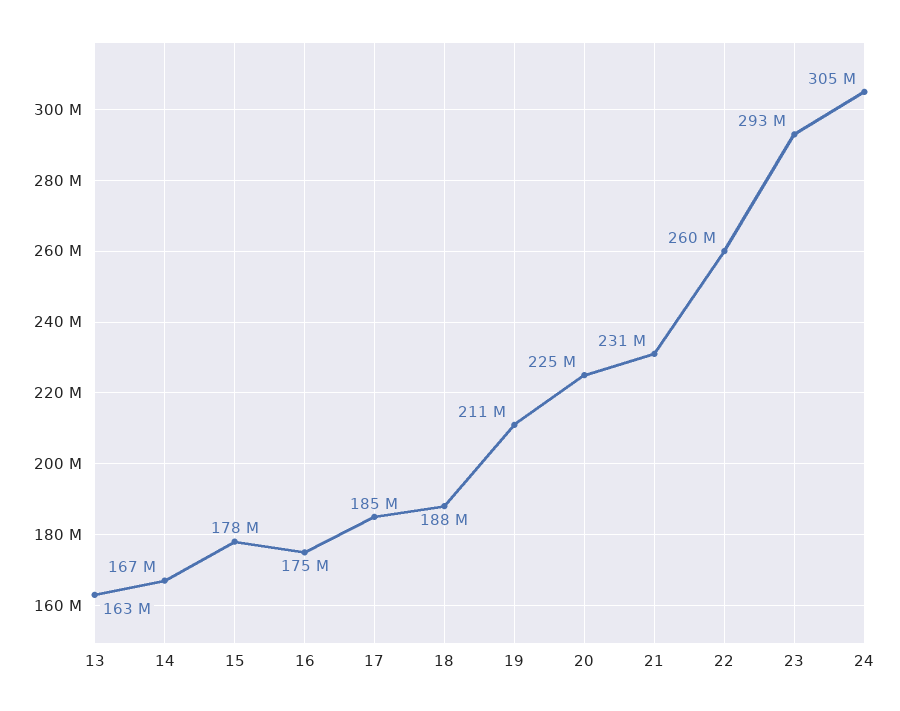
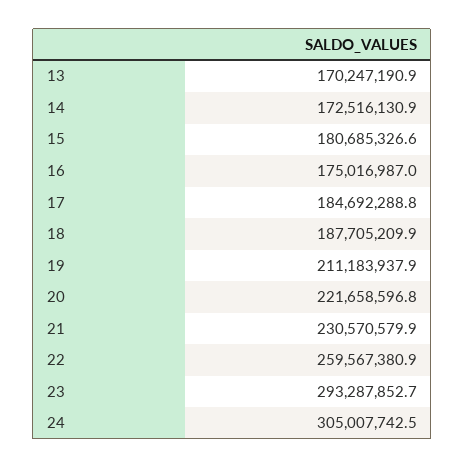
13: 163000000 -> 170247190.9
14: 167000000 -> 172516130.9
15: 178000000 -> 180685326.6
20: 225000000 -> 221658596.8

